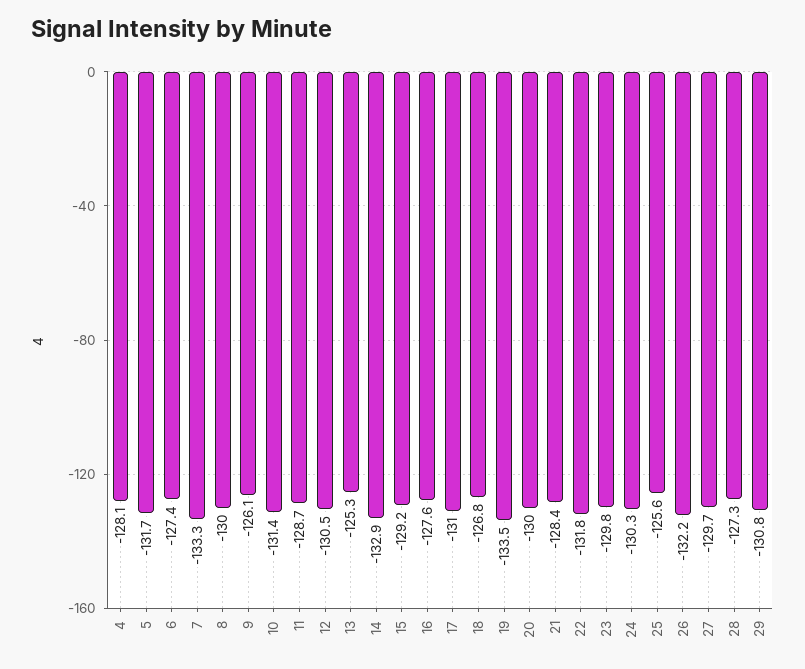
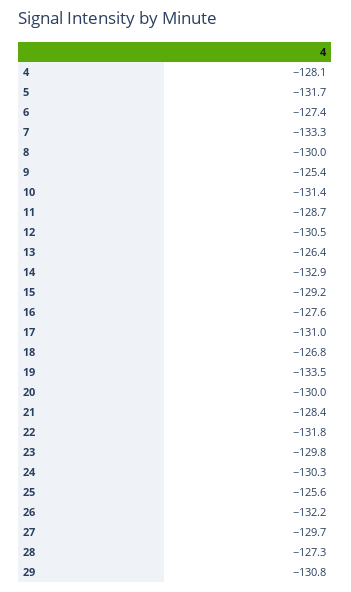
9: -126.1 -> -125.4
13: -125.3 -> -126.4

